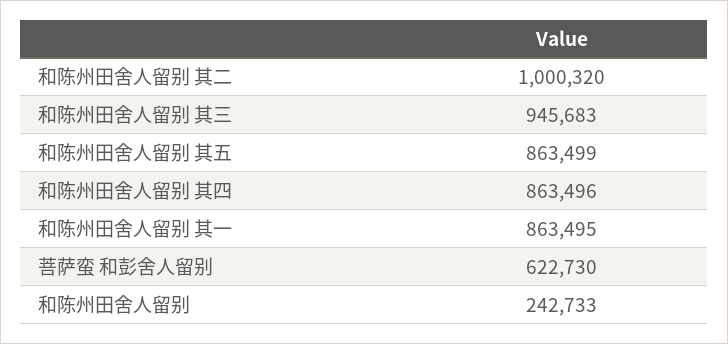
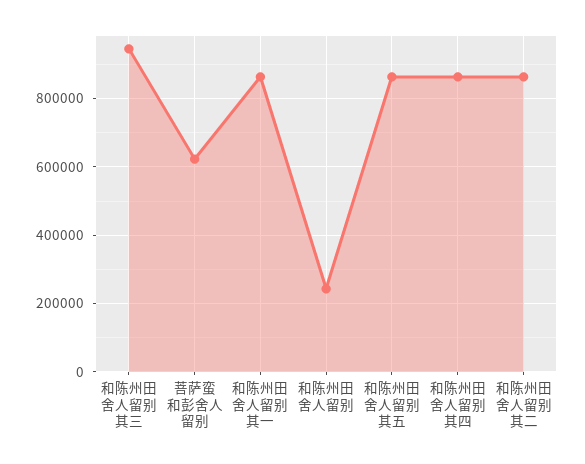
和陈州田舍人留别 其二: 1000320 -> 860000

